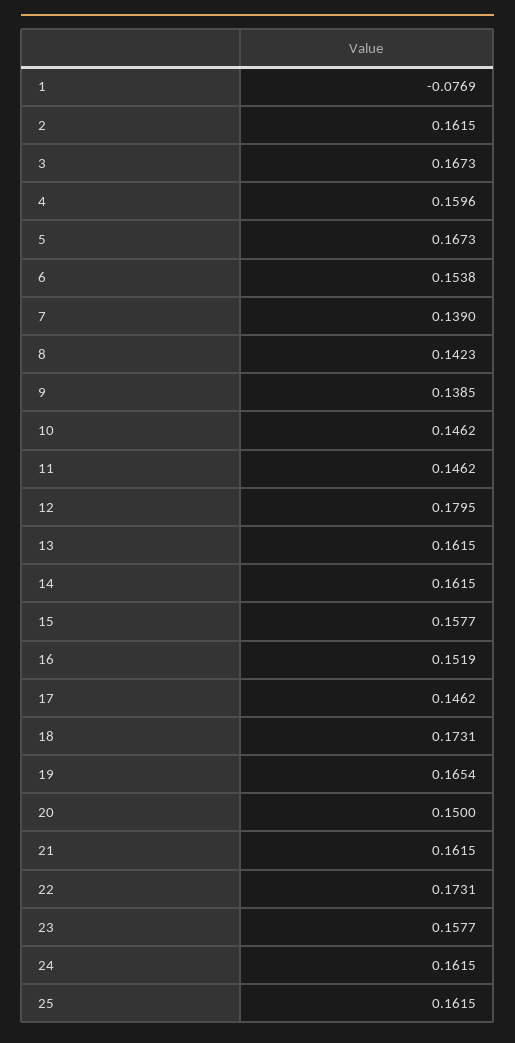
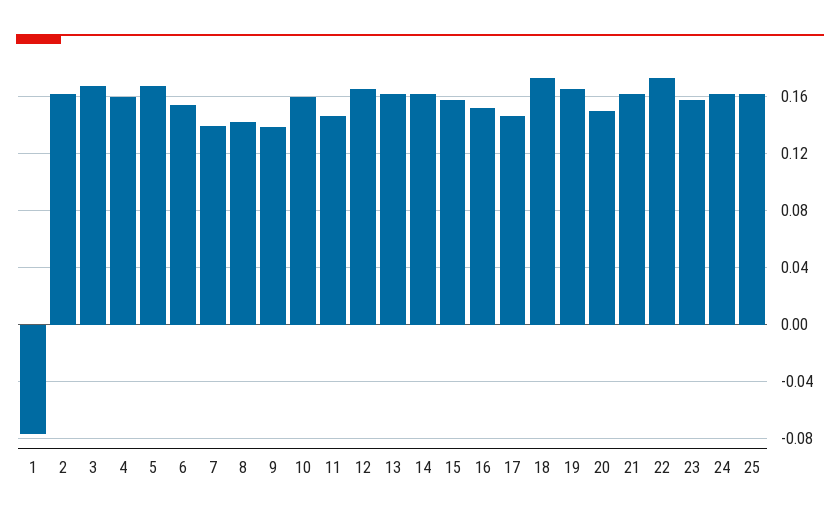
10: 0.1462 -> 0.16
12: 0.1795 -> 0.165

